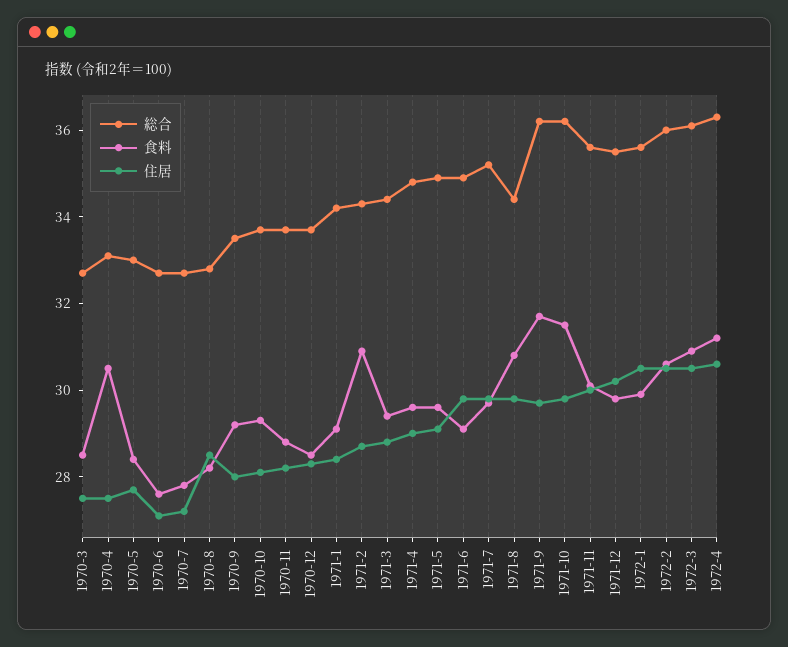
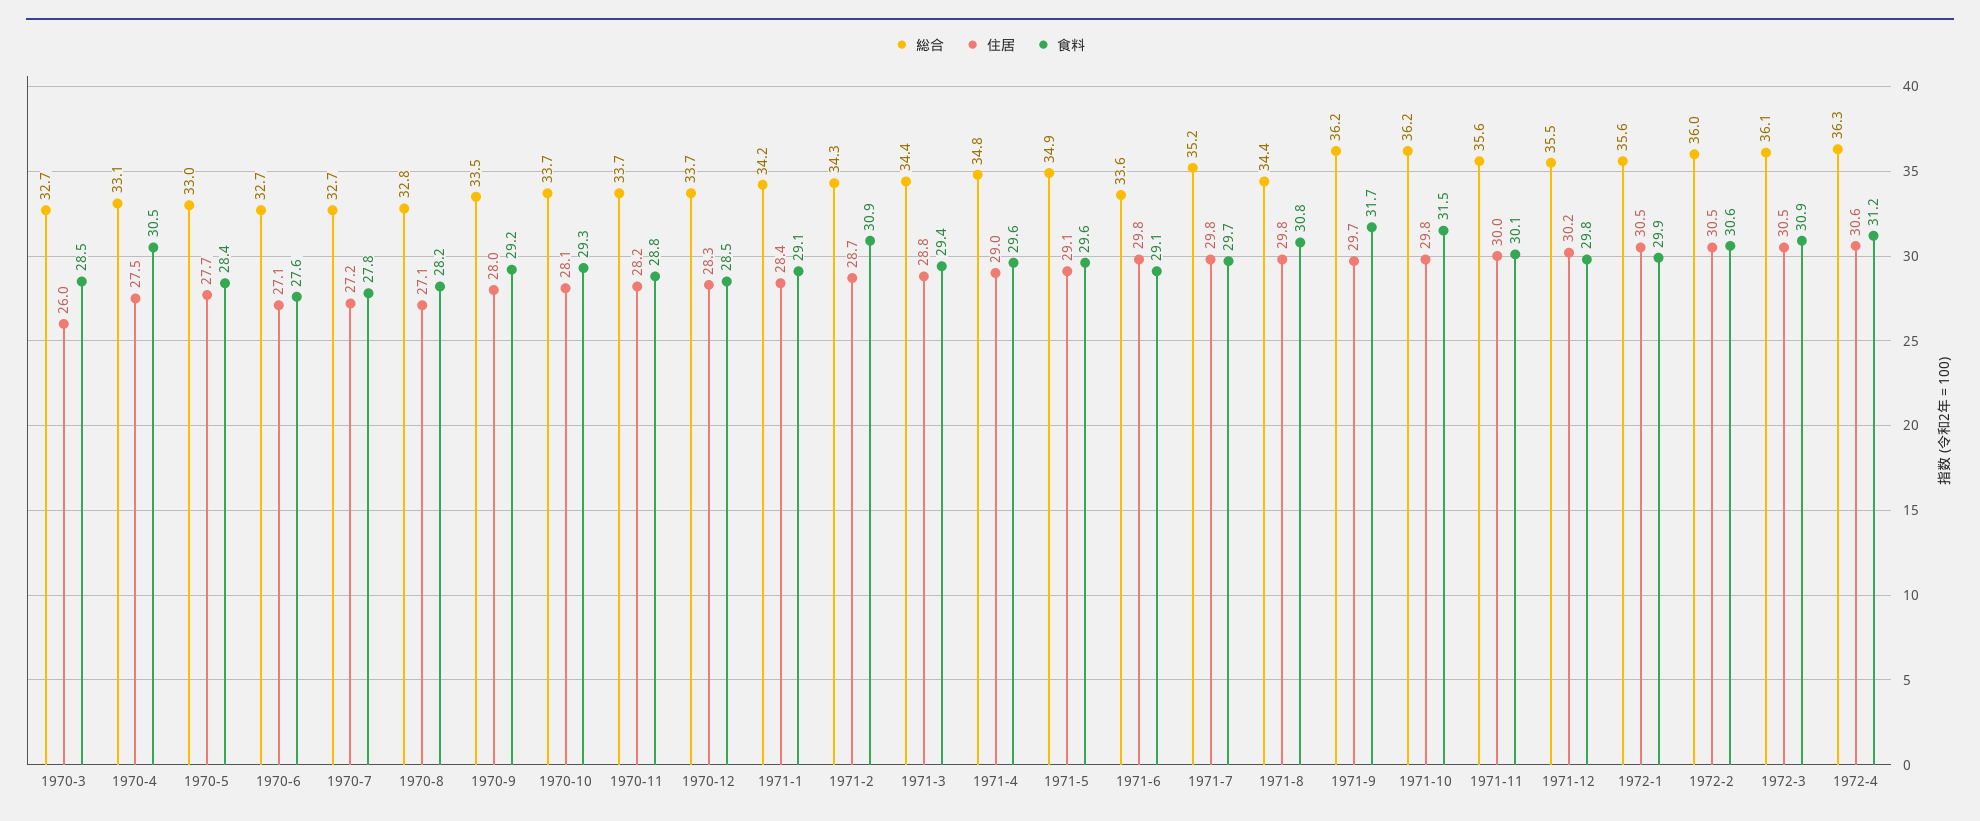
住居, 1970-3: 27.5 -> 26
住居, 1970-8: 28.5 -> 27.1
総合, 1971-6: 35 -> 33.6

